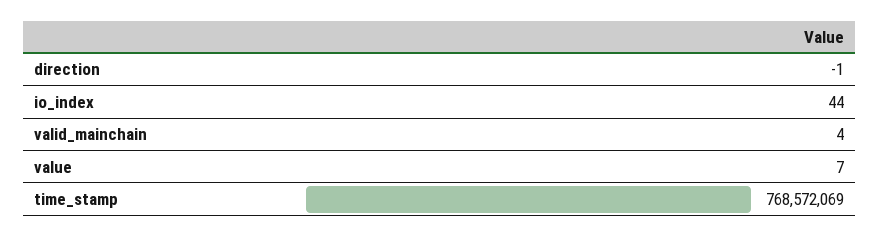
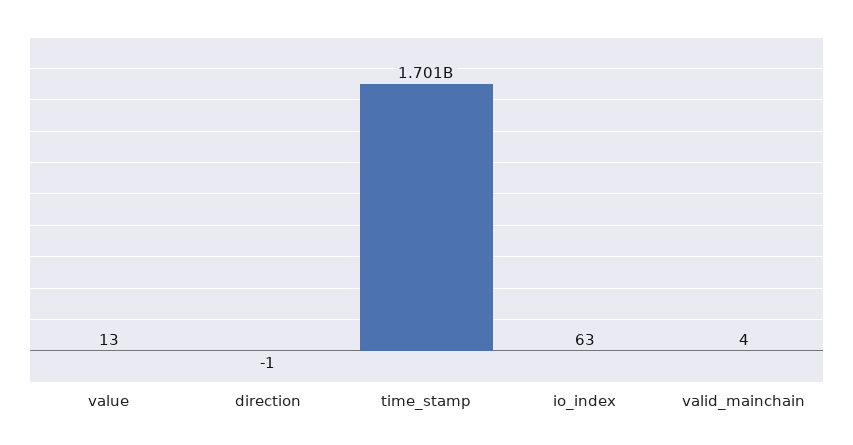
io_index: 44 -> 63
value: 7 -> 13
time_stamp: 768572069 -> 1701000000

